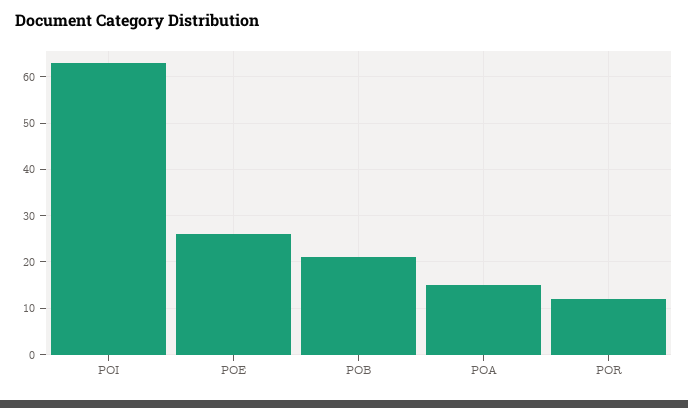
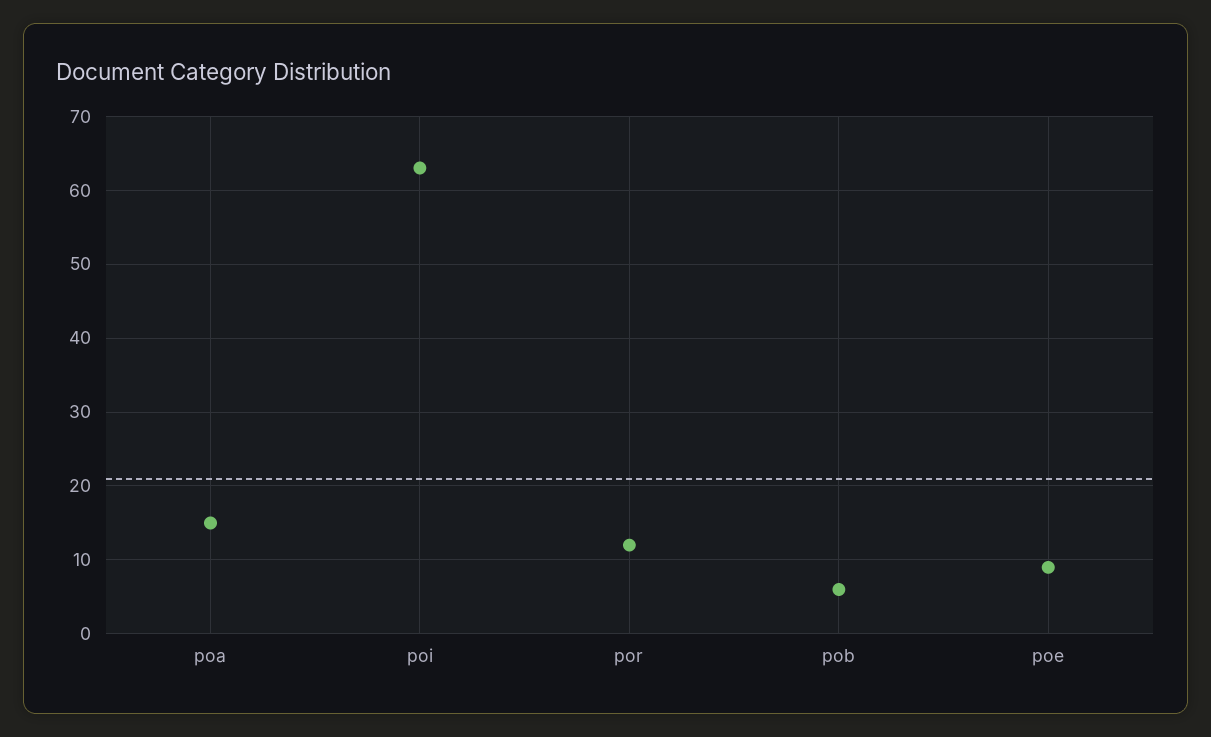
POE: 25 -> 9
POB: 20 -> 6

